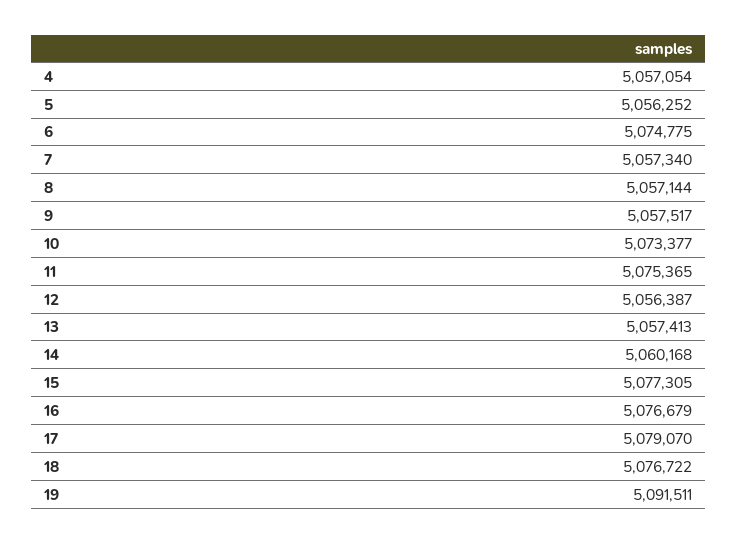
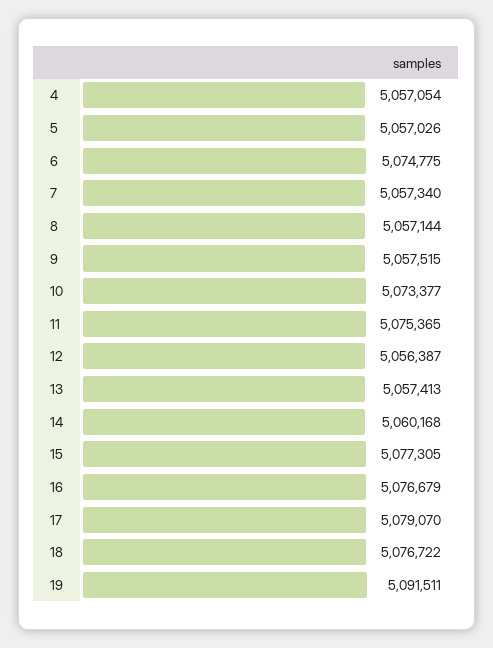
5: 5056252 -> 5057026
9: 5057517 -> 5057515

